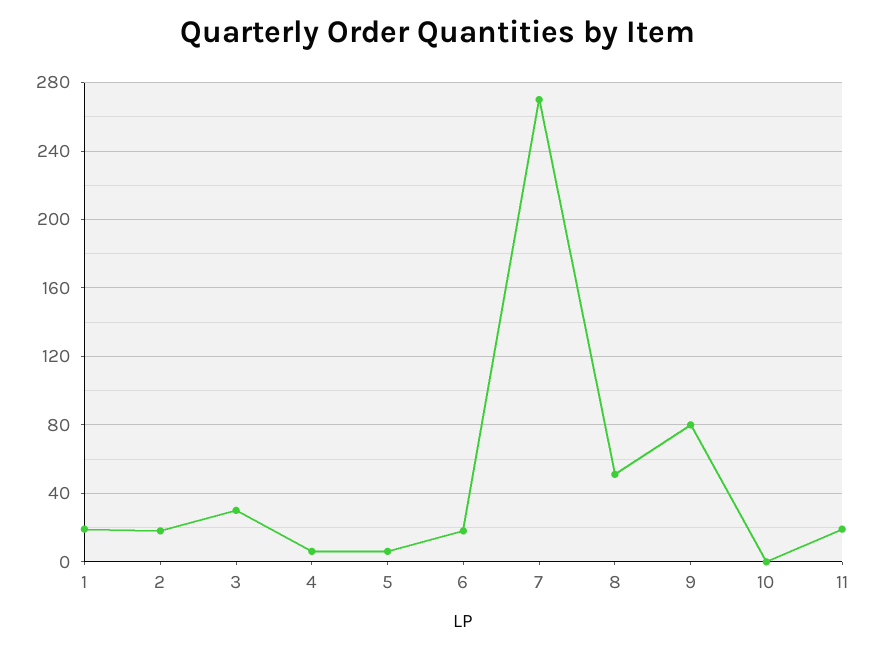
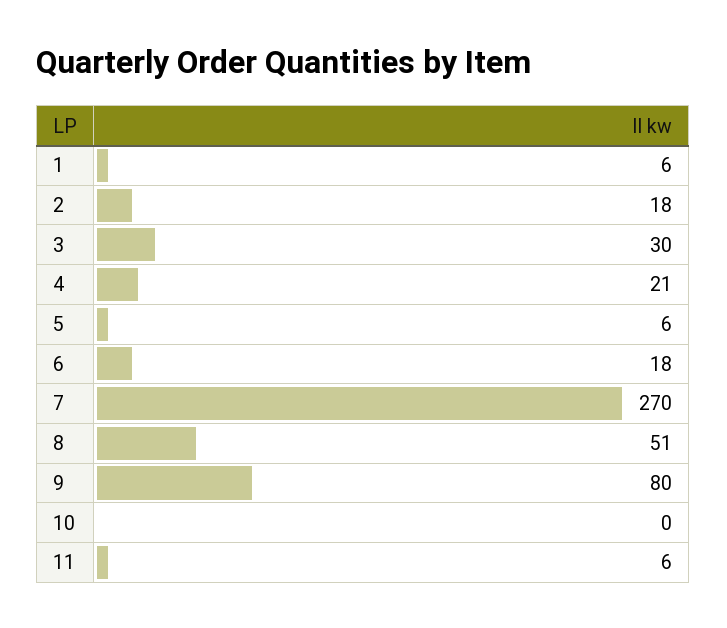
1: 20 -> 6
4: 5 -> 21
11: 20 -> 6

